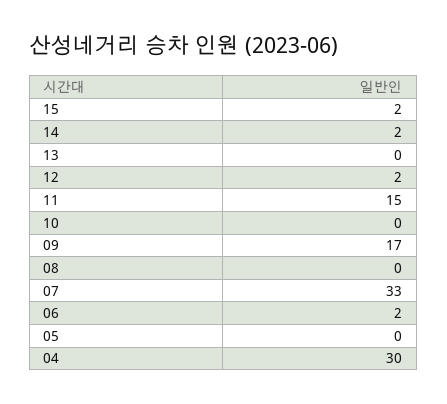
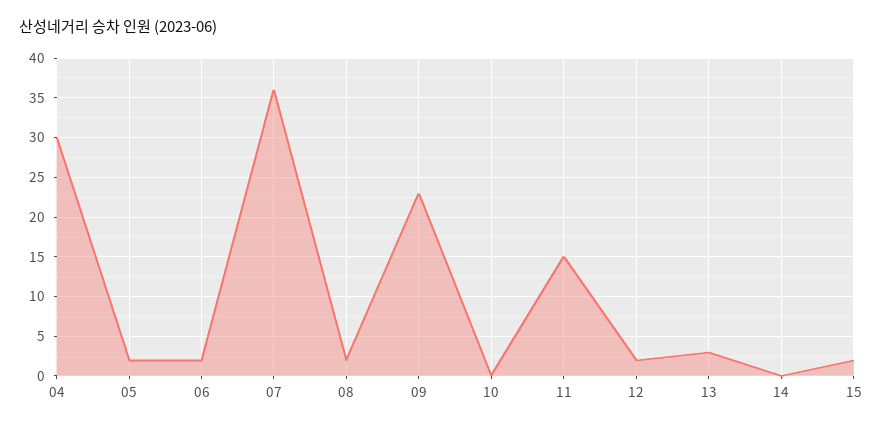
14: 2 -> 0
13: 0 -> 3
09: 17 -> 23
08: 0 -> 2
07: 33 -> 36
05: 0 -> 2

